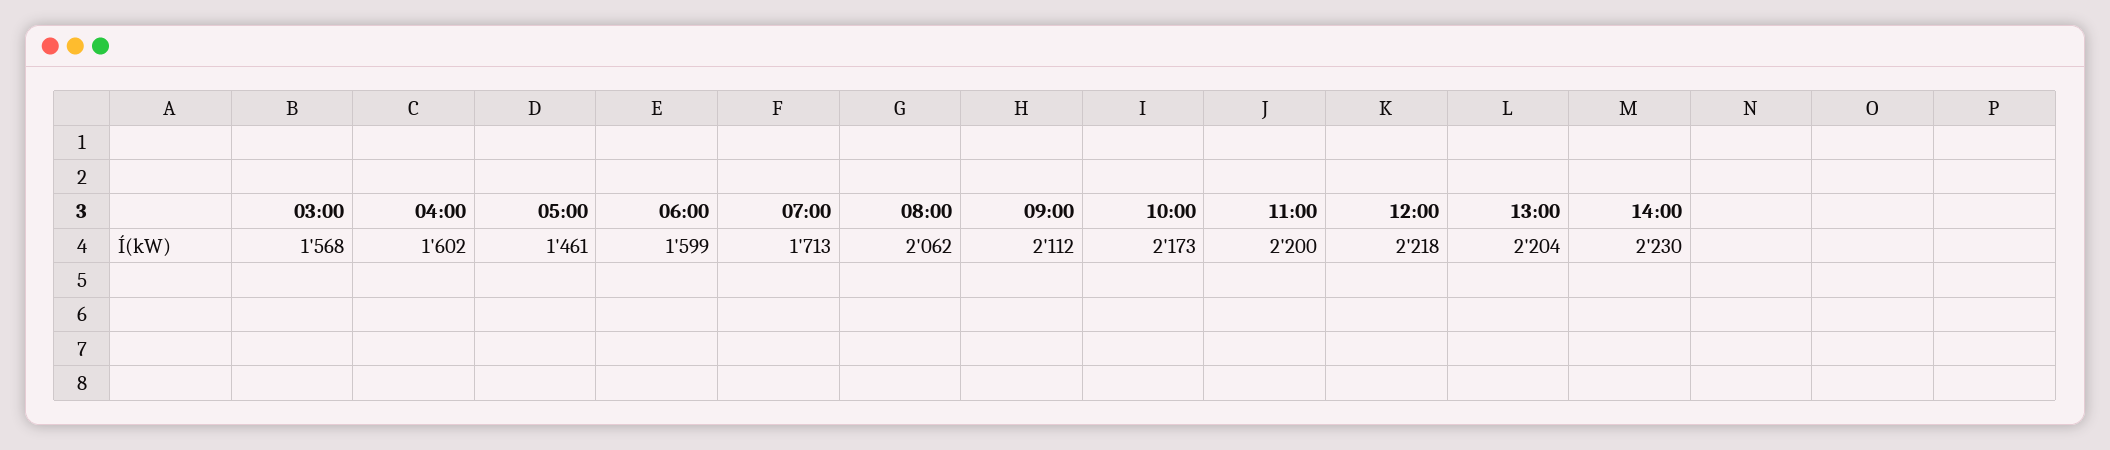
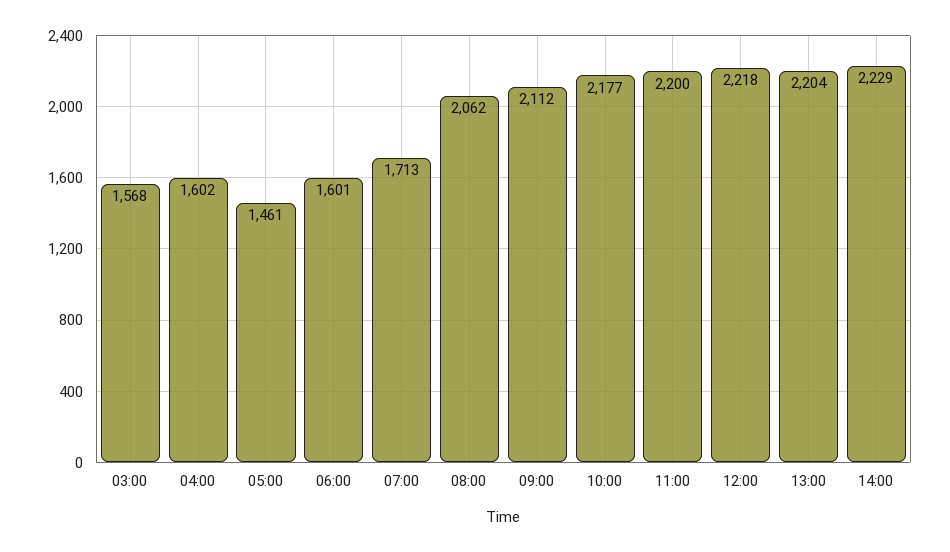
06:00: 1599 -> 1601
10:00: 2173 -> 2177
14:00: 2230 -> 2229

